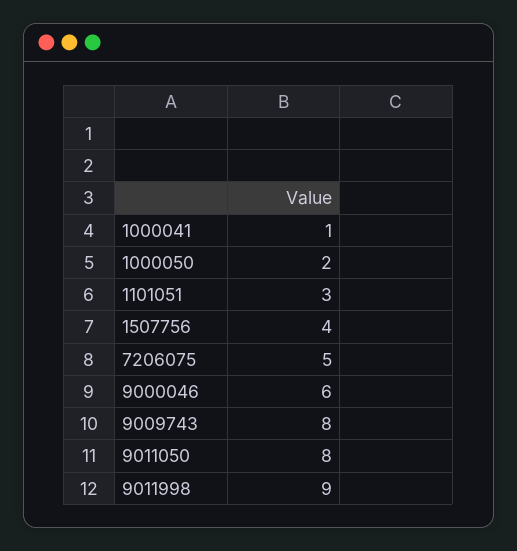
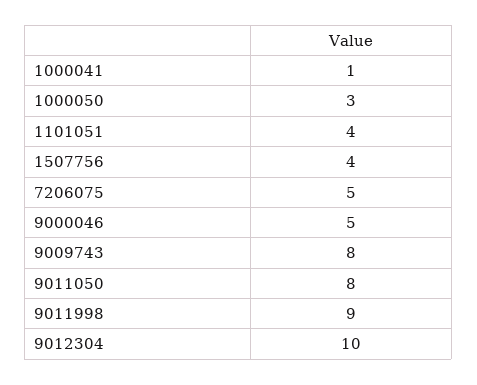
1000050: 2 -> 3
1101051: 3 -> 4
9000046: 6 -> 5
9012304: none -> 10

